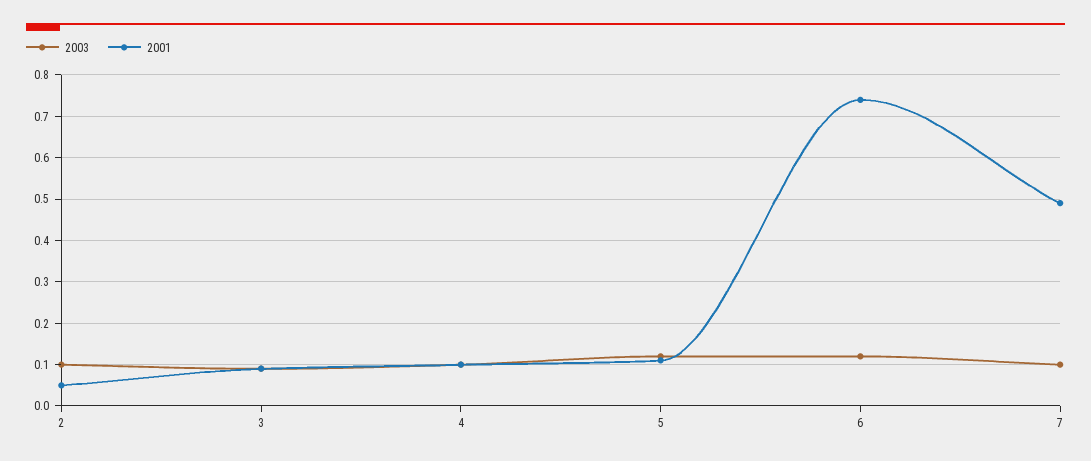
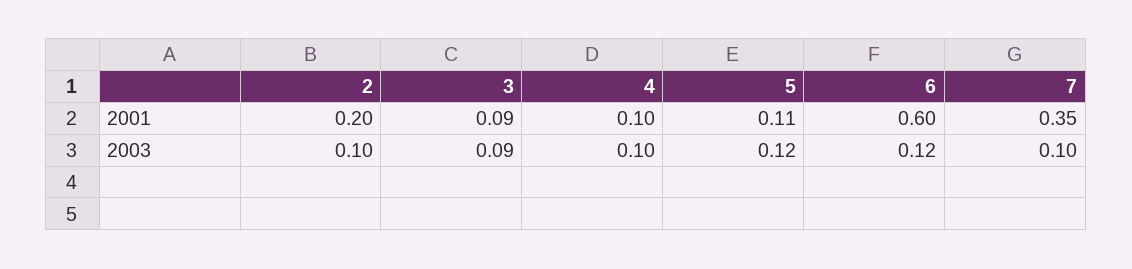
2001, 2: 0.05 -> 0.2
2001, 6: 0.75 -> 0.6
2001, 7: 0.5 -> 0.35

